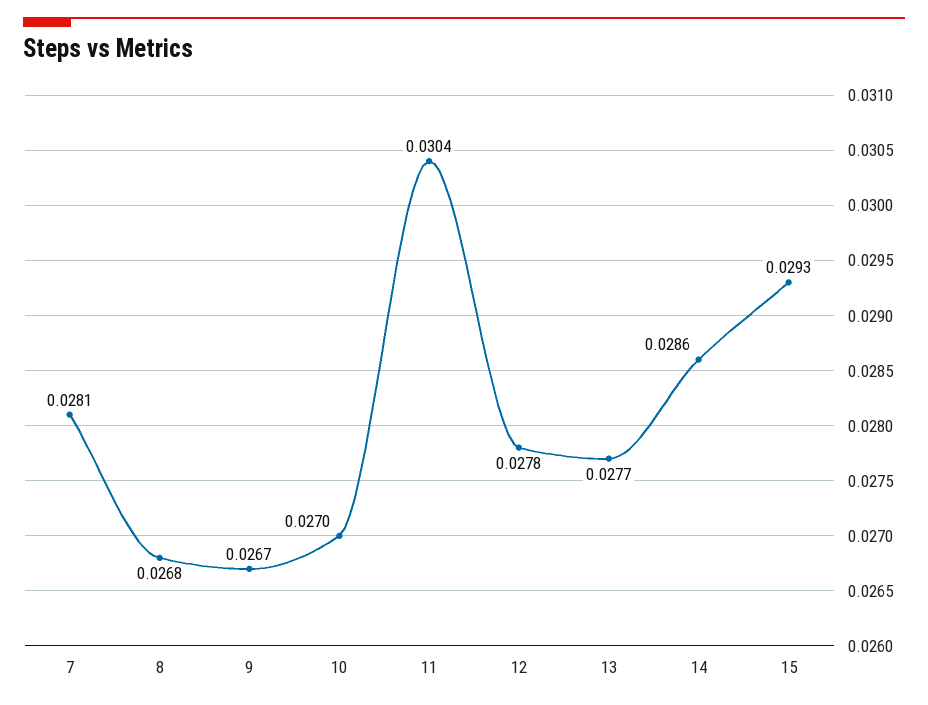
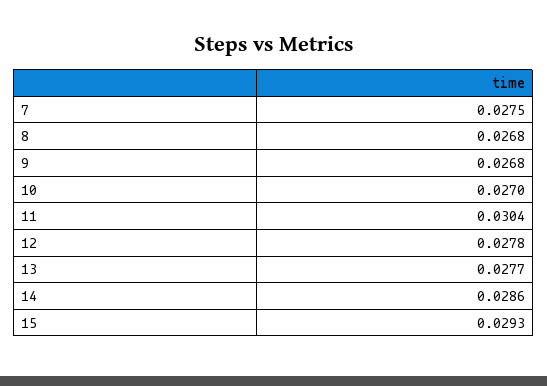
7: 0.0281 -> 0.0275
9: 0.0267 -> 0.0268

